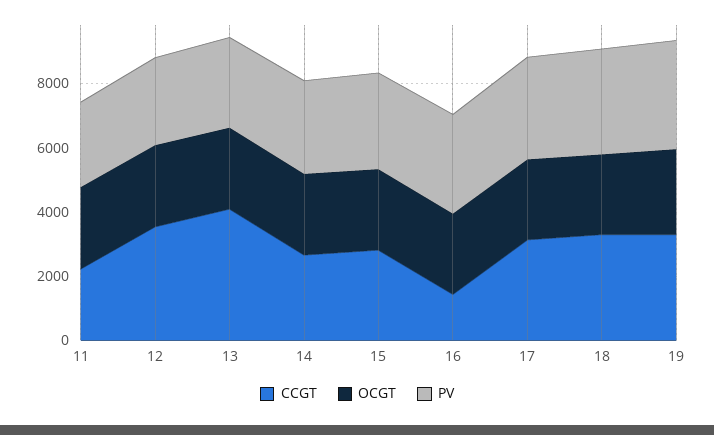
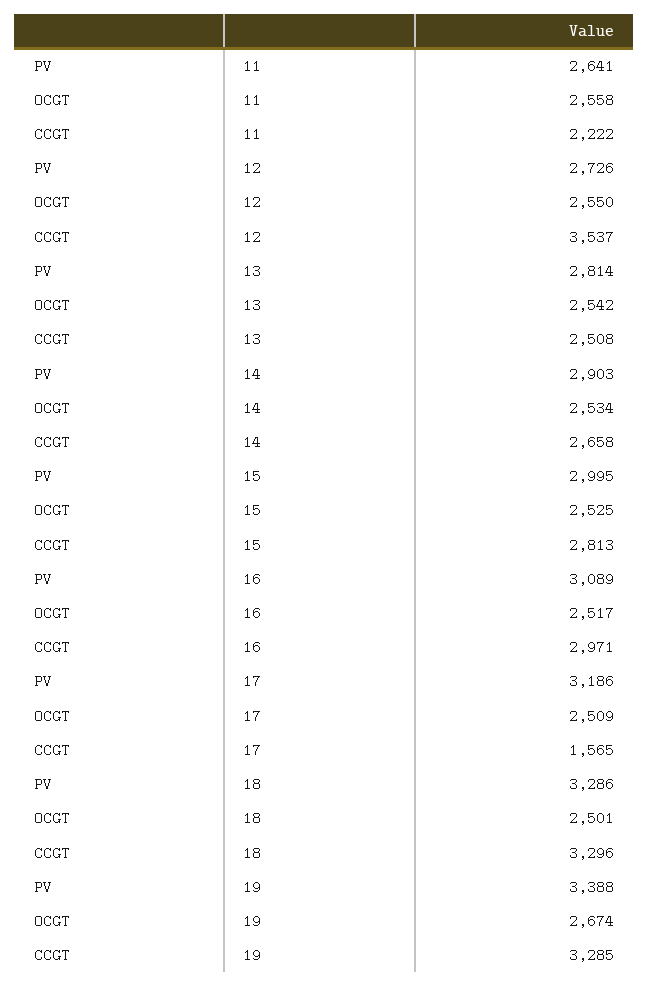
CCGT, 13: 4000 -> 2508
CCGT, 16: 1500 -> 2971
CCGT, 17: 3000 -> 1565

